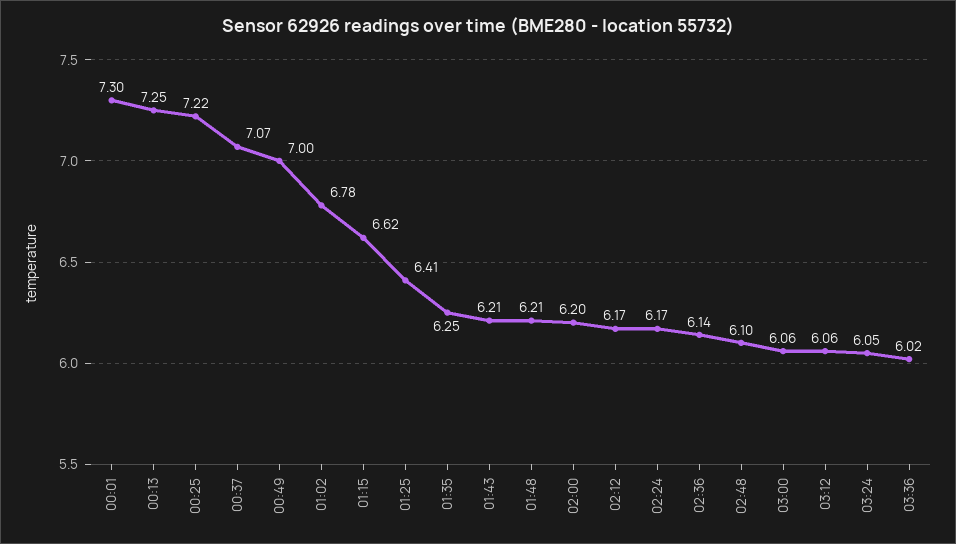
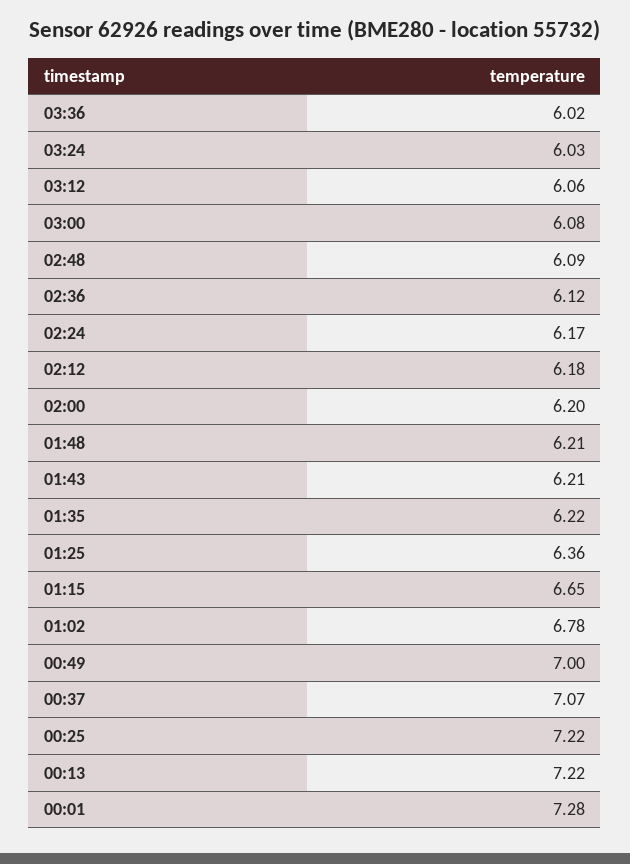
00:01: 7.3 -> 7.28
00:13: 7.25 -> 7.22
01:15: 6.62 -> 6.65
01:25: 6.41 -> 6.36
01:35: 6.25 -> 6.22
02:12: 6.17 -> 6.18
02:36: 6.14 -> 6.12
02:48: 6.1 -> 6.09
03:00: 6.06 -> 6.08
03:24: 6.05 -> 6.03

